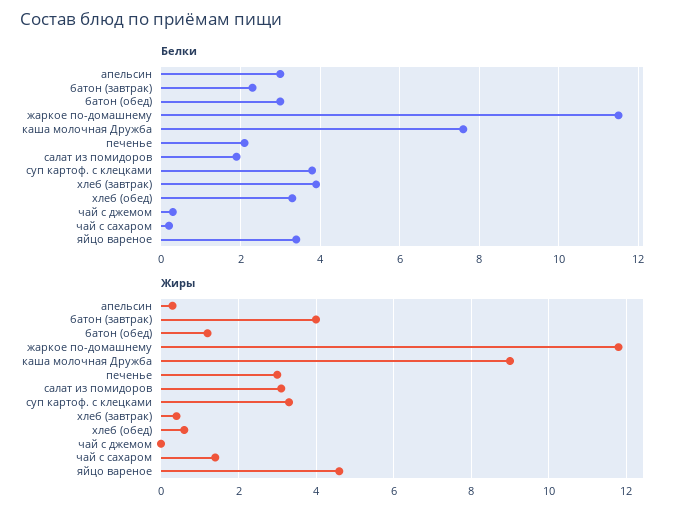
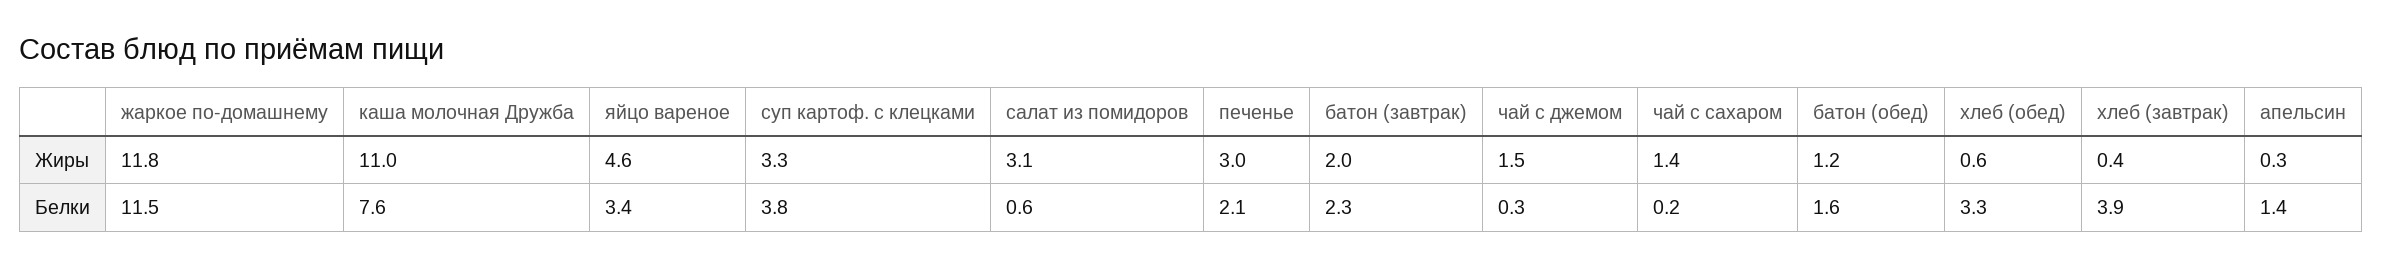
Белки, апельсин: 3 -> 1.4
Белки, батон (обед): 3 -> 1.6
Белки, салат из помидоров: 2 -> 0.6
Жиры, батон (завтрак): 4 -> 2
Жиры, каша молочная Дружба: 9 -> 11
Жиры, чай с джемом: 0 -> 1.5

